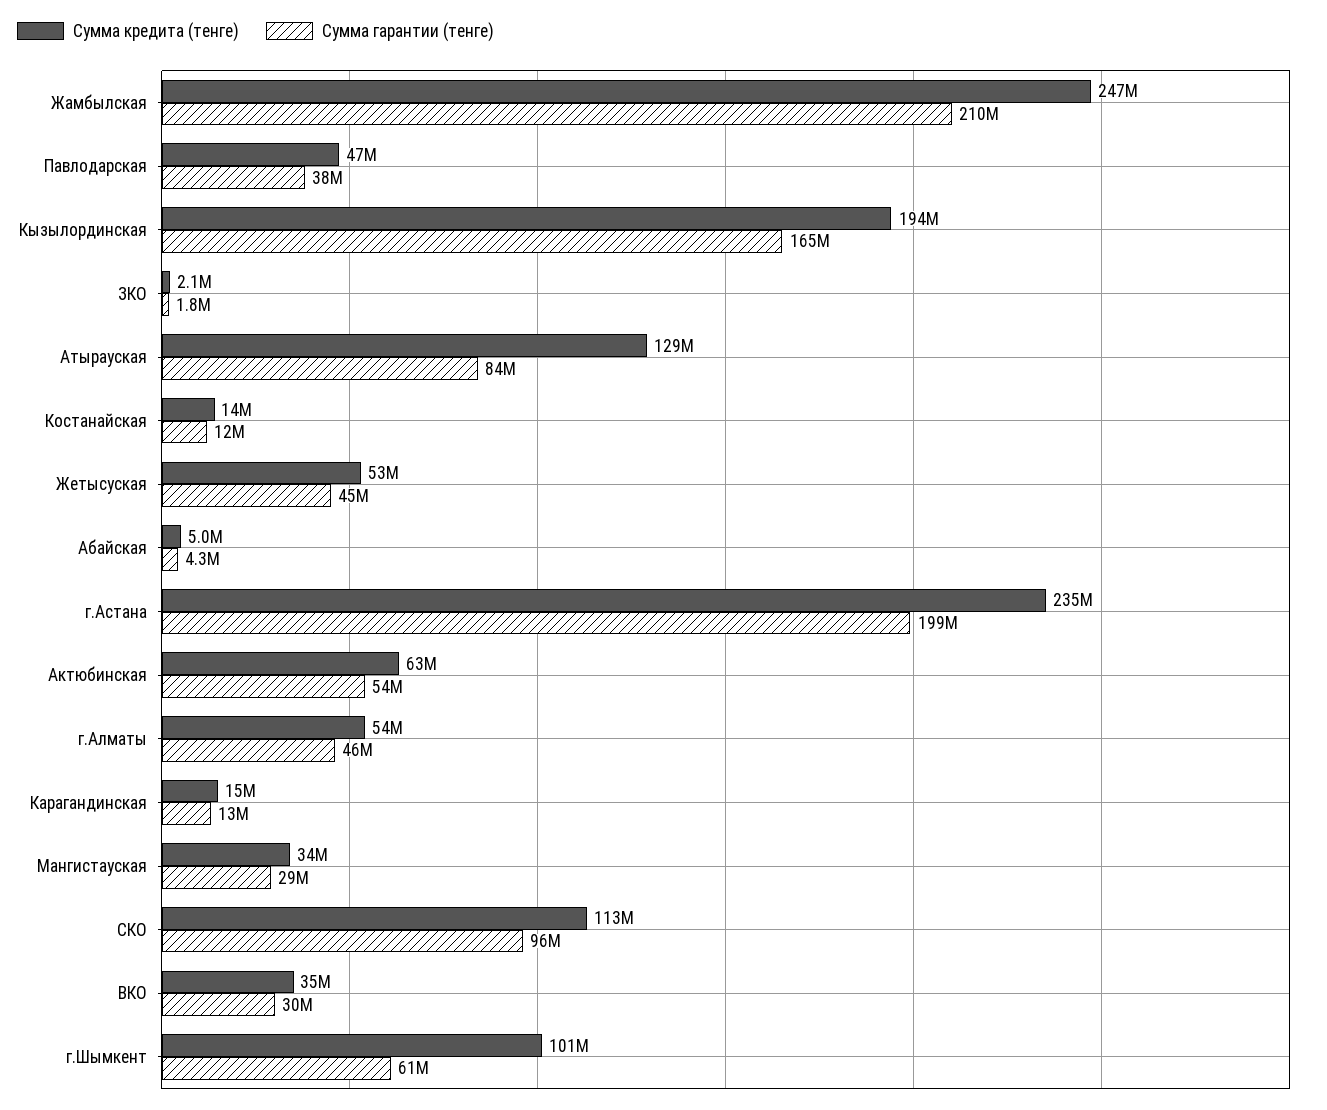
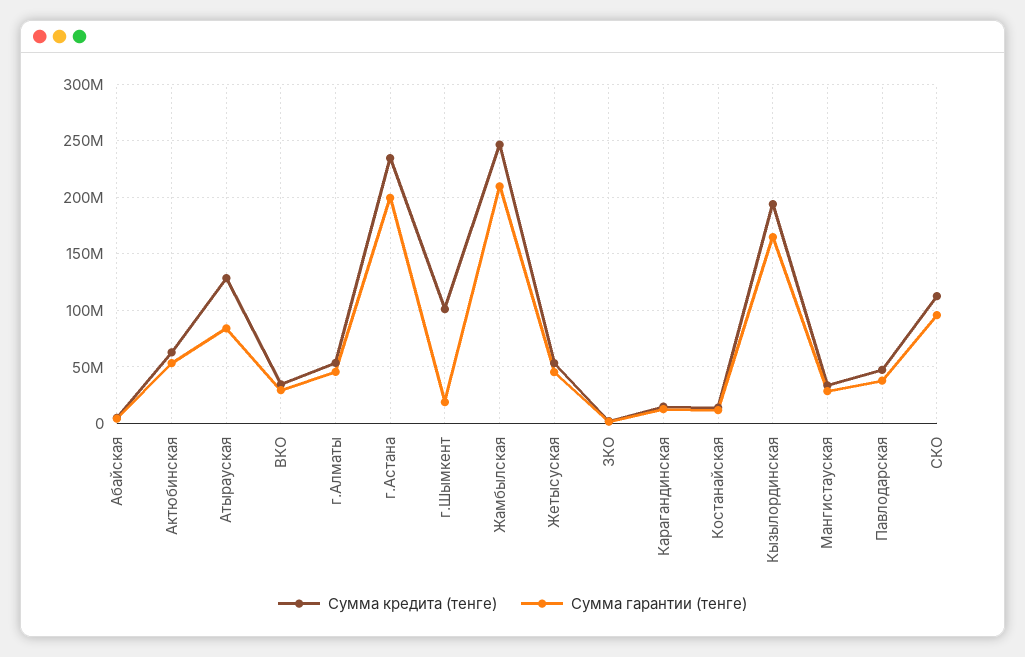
Сумма гарантии (тенге), г.Шымкент: 61000000 -> 20000000

